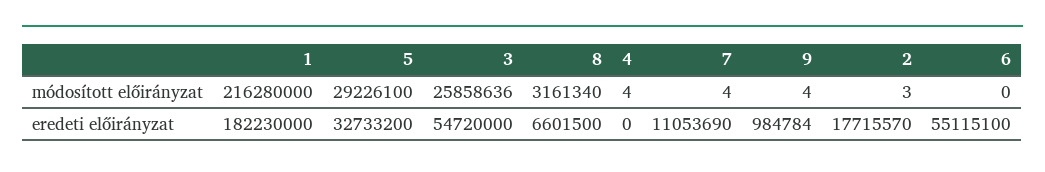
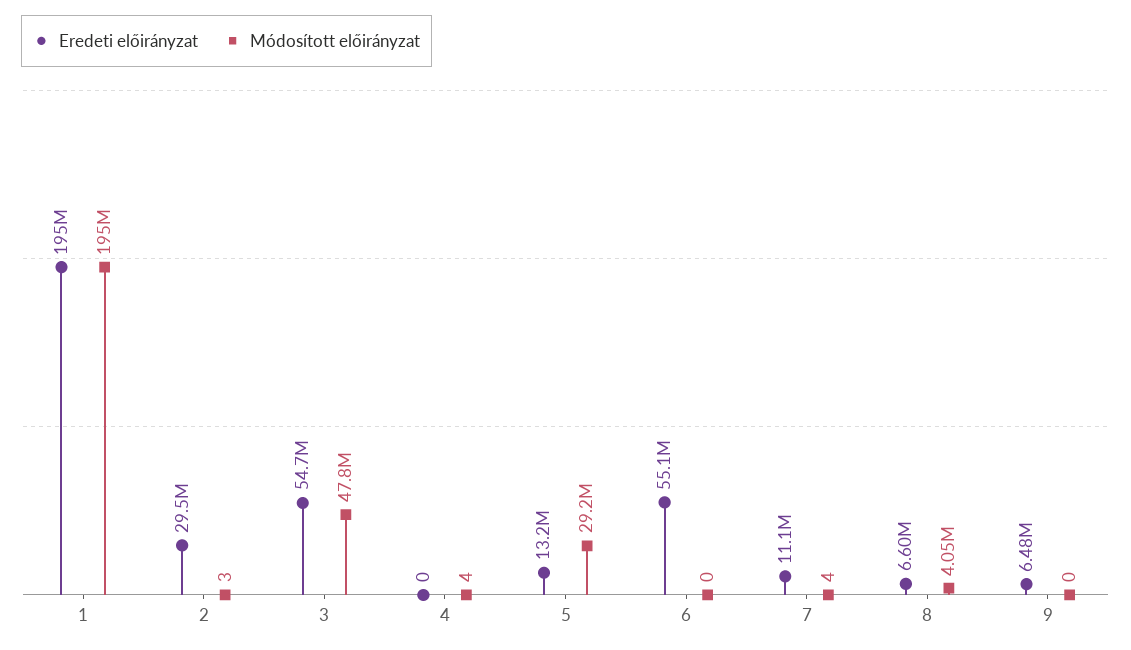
módosított előirányzat, 1: 216280000 -> 195000000
módosított előirányzat, 3: 25858636 -> 47800000
módosított előirányzat, 8: 3161340 -> 4050000
módosított előirányzat, 9: 4 -> 0
eredeti előirányzat, 1: 182230000 -> 195000000
eredeti előirányzat, 5: 32733200 -> 13200000
eredeti előirányzat, 9: 984784 -> 6480000
eredeti előirányzat, 2: 17715570 -> 29500000

